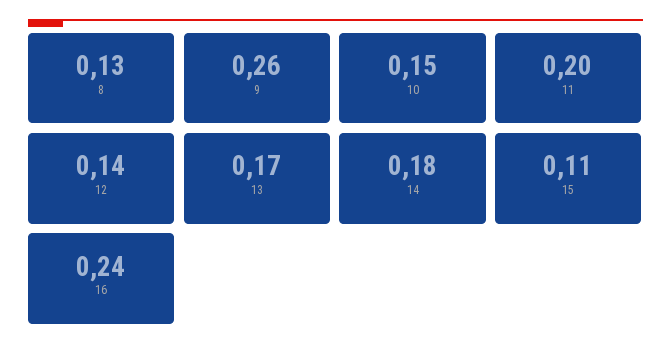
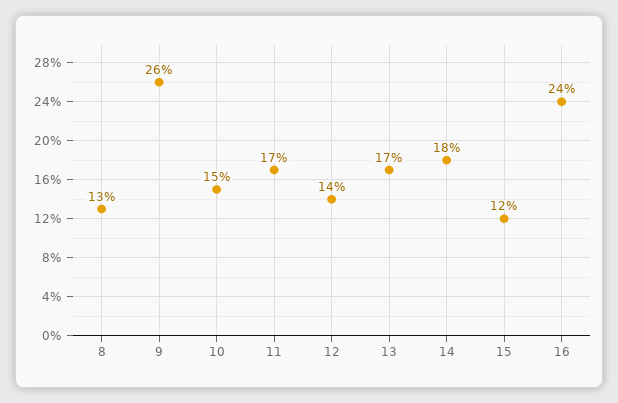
11: 0.2 -> 0.17
15: 0.11 -> 0.12

